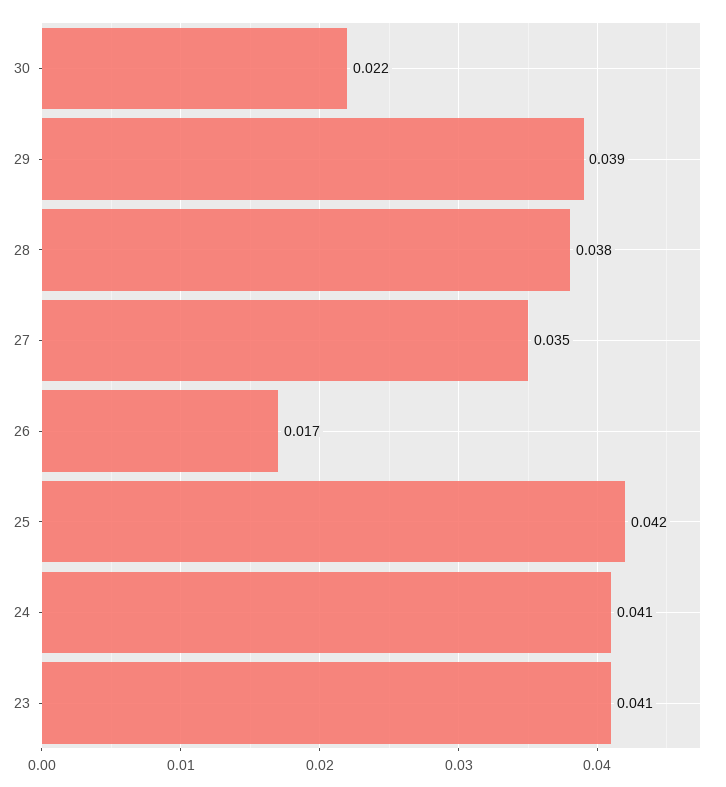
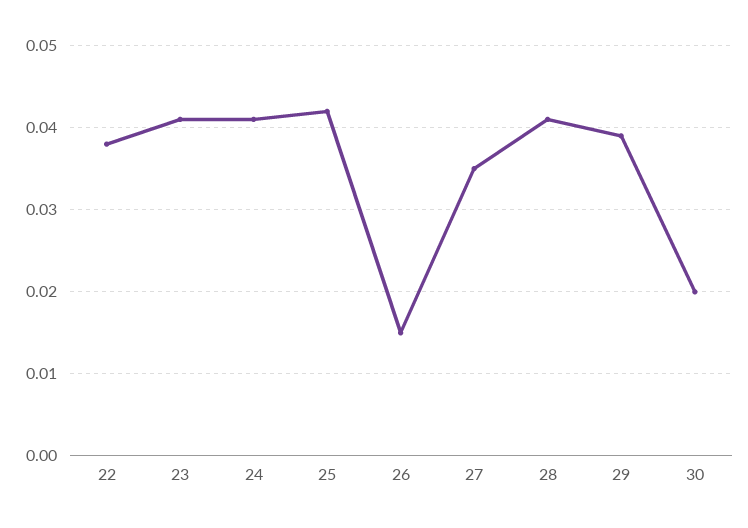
30: 0.022 -> 0.02
28: 0.038 -> 0.041
26: 0.017 -> 0.015
22: none -> 0.038

